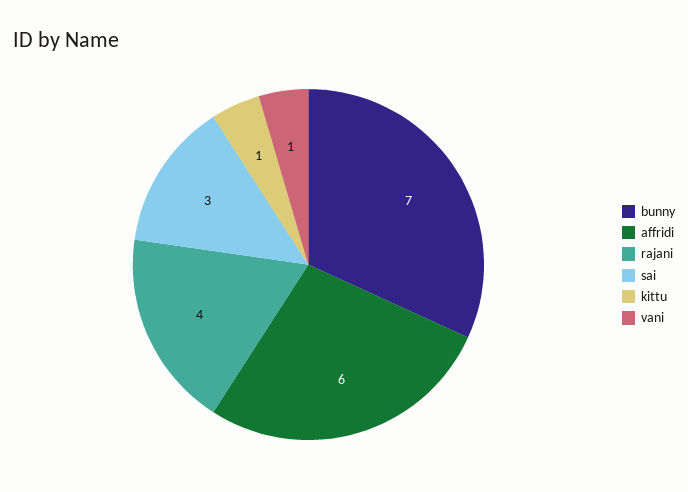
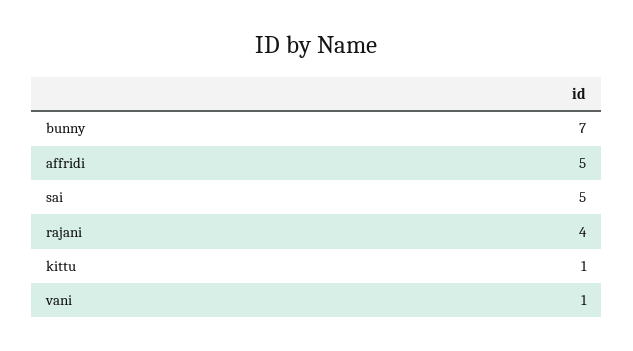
affridi: 6 -> 5
sai: 3 -> 5

